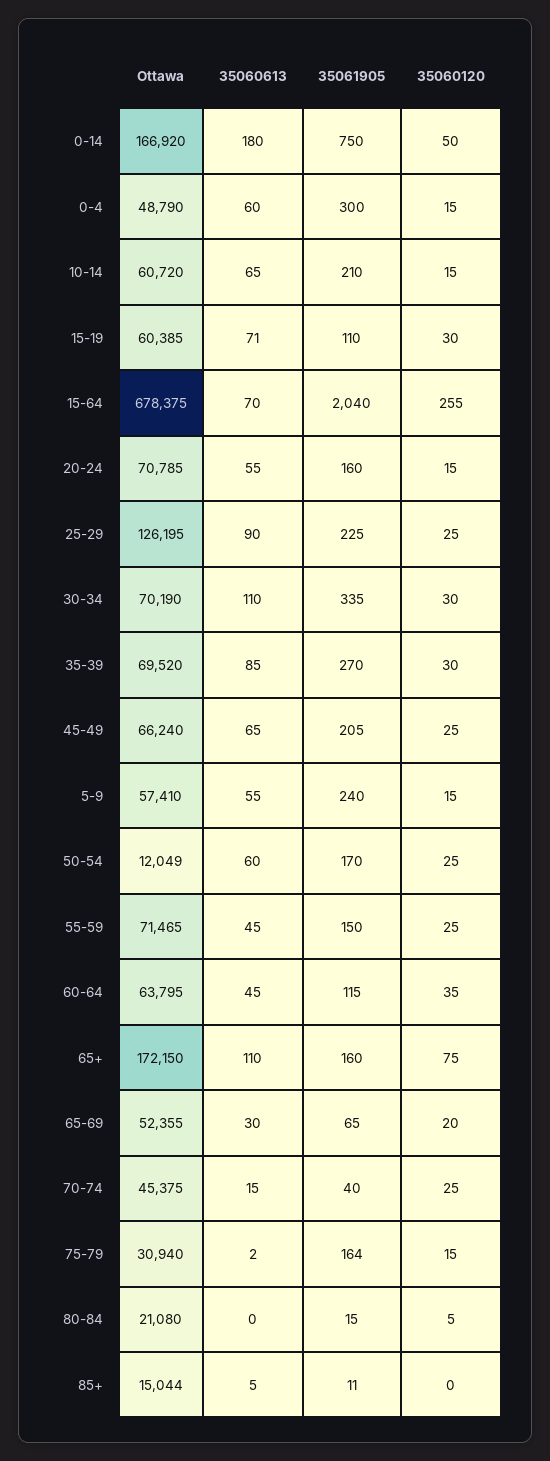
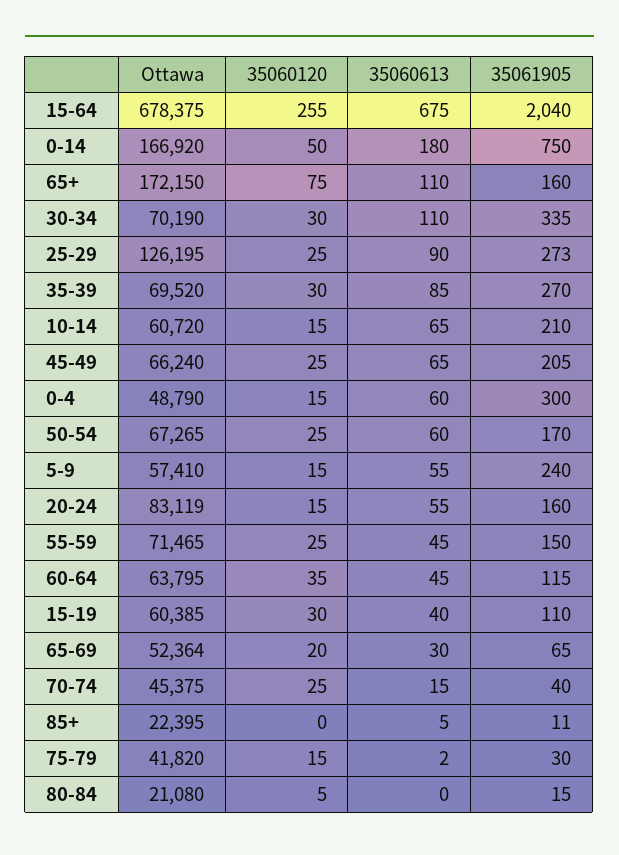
35060613, 15-19: 71 -> 40
35060613, 15-64: 70 -> 675
Ottawa, 20-24: 70785 -> 83119
35061905, 25-29: 225 -> 273
Ottawa, 50-54: 12049 -> 67265
Ottawa, 65-69: 52355 -> 52364
Ottawa, 75-79: 30940 -> 41820
35061905, 75-79: 164 -> 30
Ottawa, 85+: 15044 -> 22395

